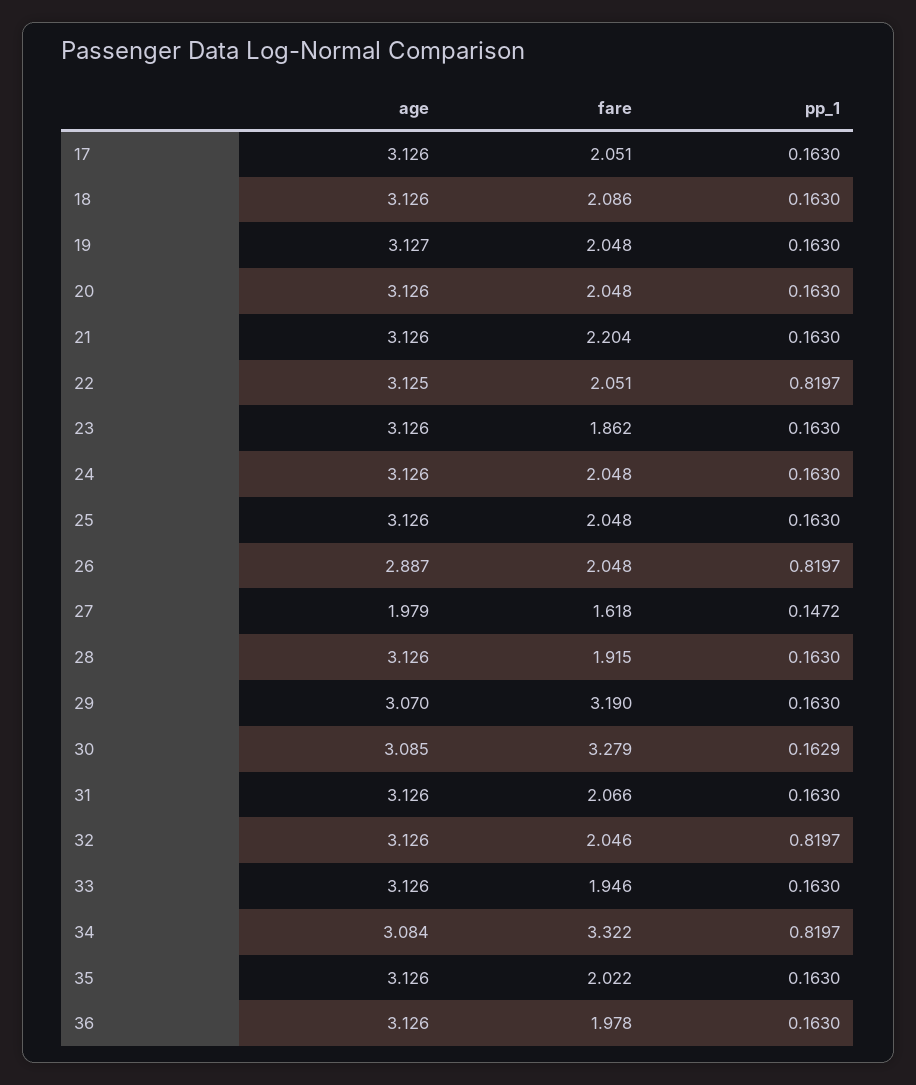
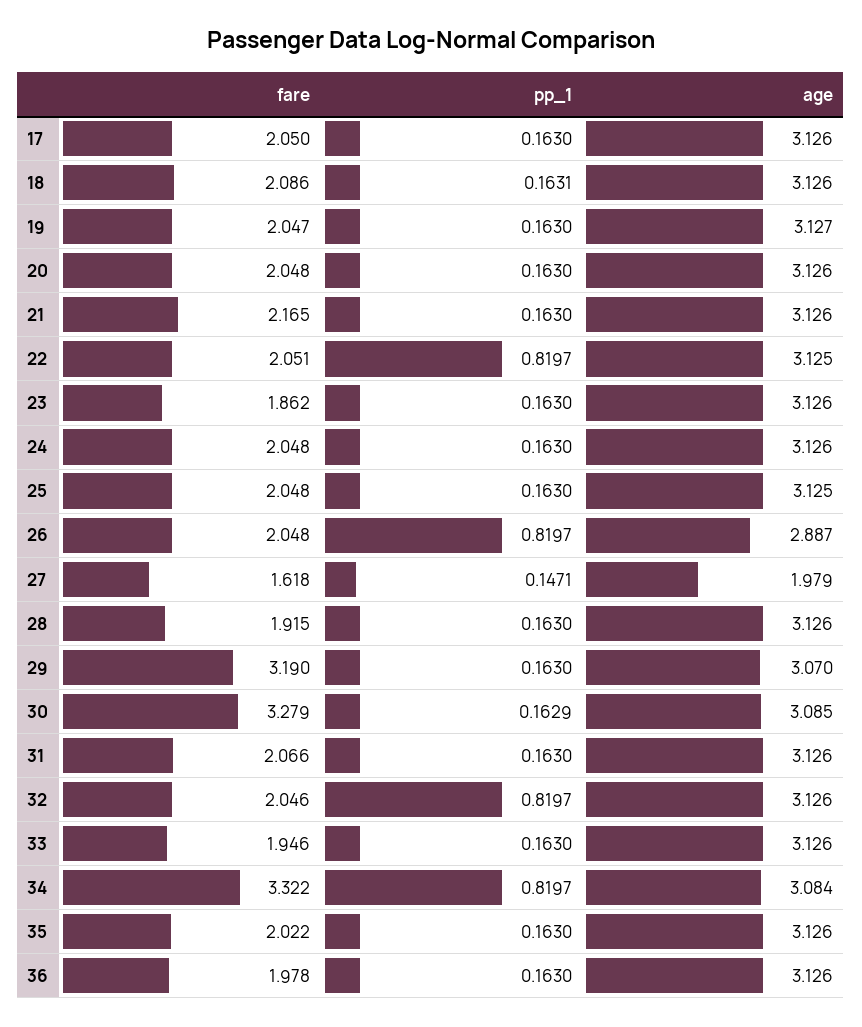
fare, 17: 2.051 -> 2.05
pp_1, 18: 0.163 -> 0.1631
fare, 19: 2.048 -> 2.047
fare, 21: 2.204 -> 2.165
age, 25: 3.126 -> 3.125
pp_1, 27: 0.1472 -> 0.1471

